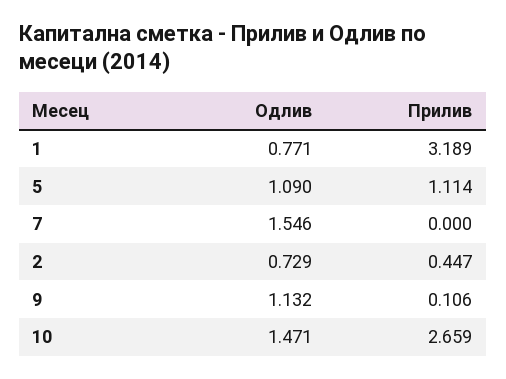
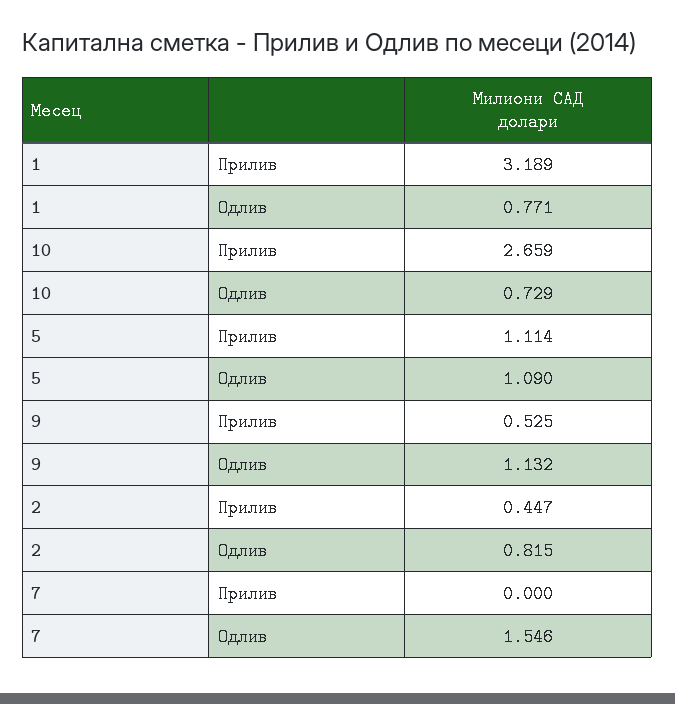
Одлив, 2: 0.729 -> 0.815
Прилив, 9: 0.106 -> 0.525
Одлив, 10: 1.471 -> 0.729

